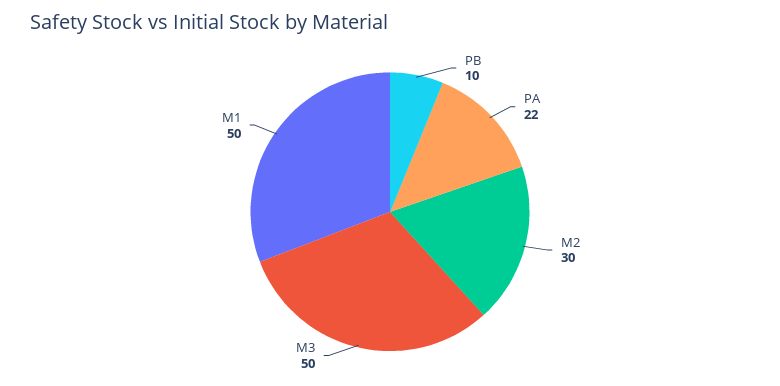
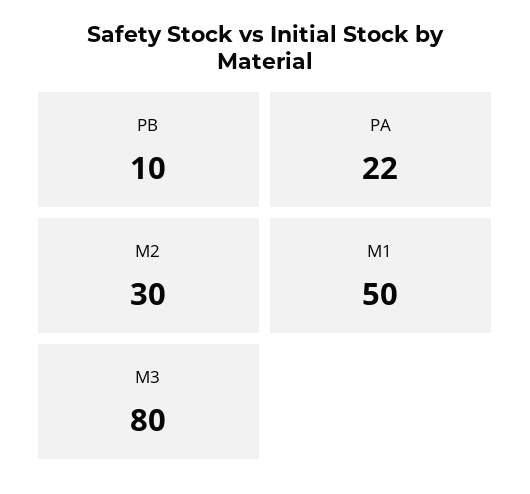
M3: 50 -> 80

